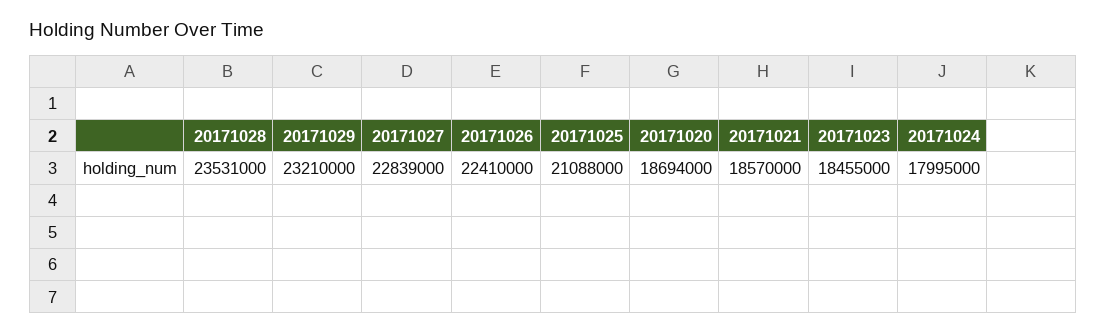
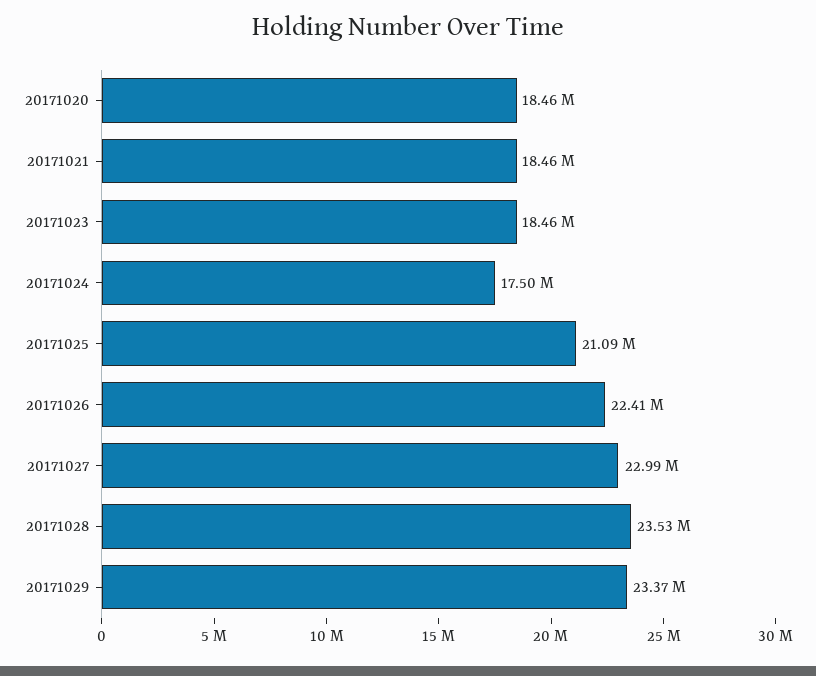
20171029: 23210000 -> 23370000
20171027: 22839000 -> 22990000
20171020: 18694000 -> 18460000
20171021: 18570000 -> 18460000
20171024: 17995000 -> 17500000

